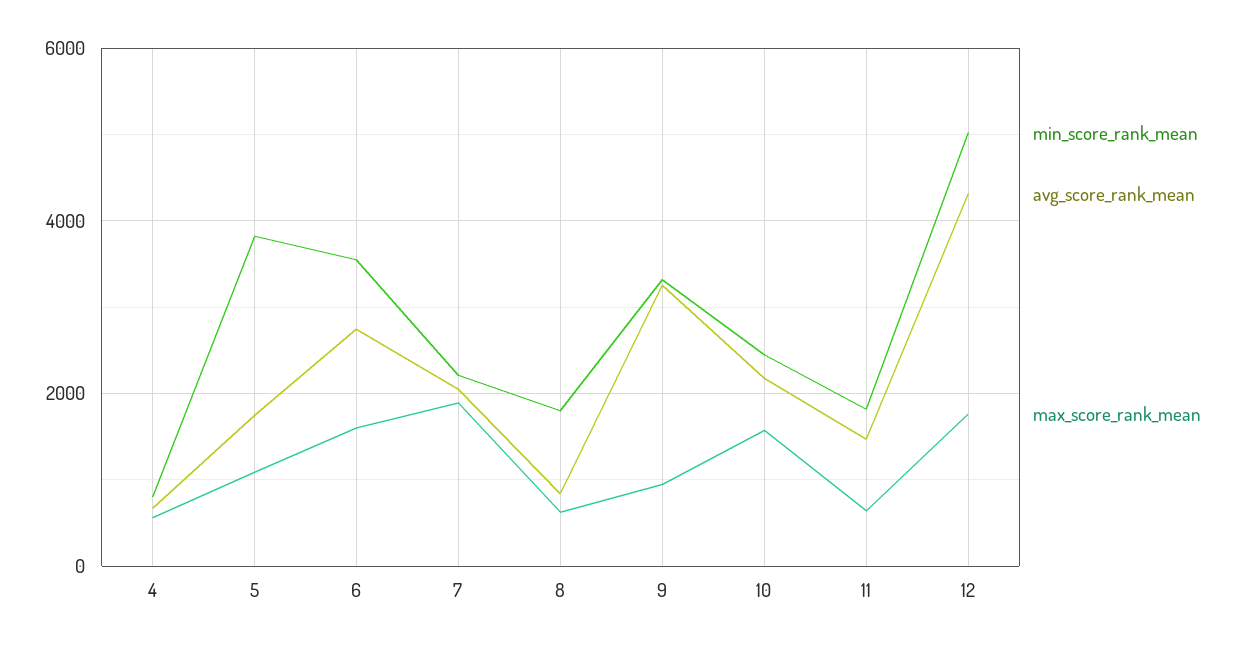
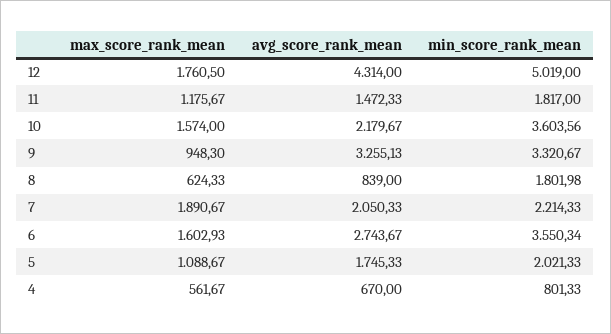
min_score_rank_mean, 5: 3800 -> 2021.33
min_score_rank_mean, 10: 2400 -> 3603.56
max_score_rank_mean, 11: 600 -> 1175.67

